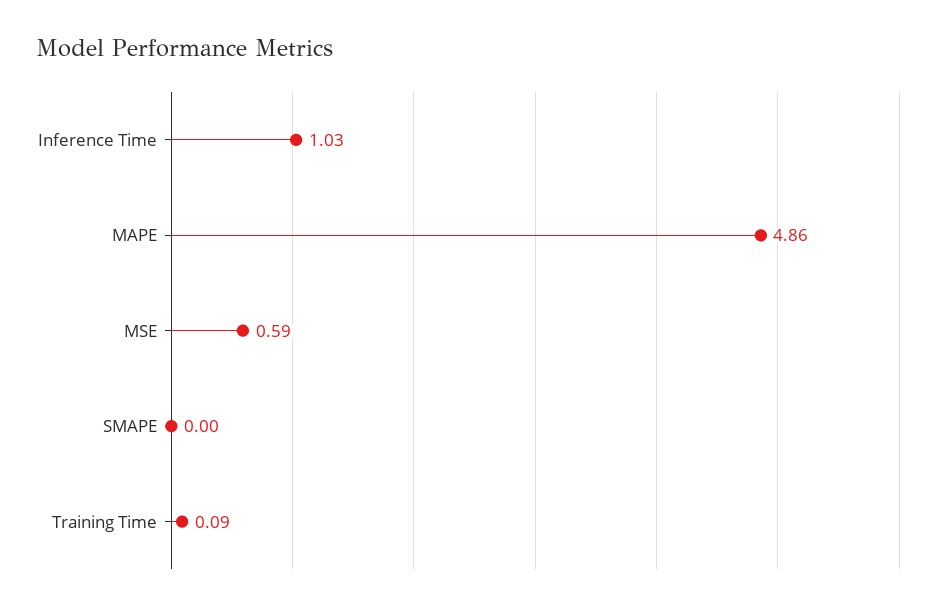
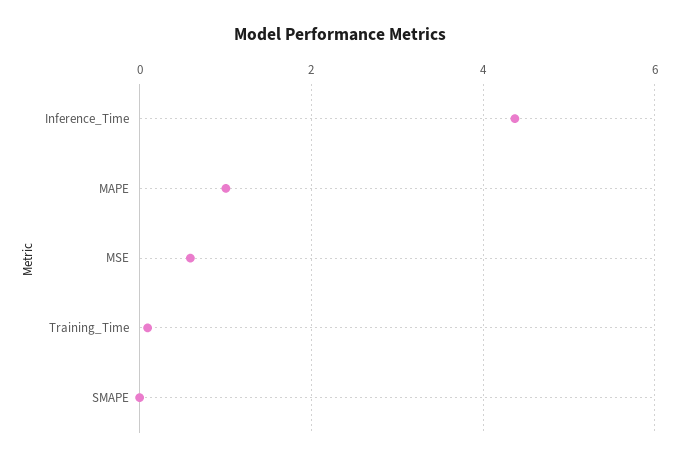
Inference Time: 1.03 -> 4.4
MAPE: 4.86 -> 1

